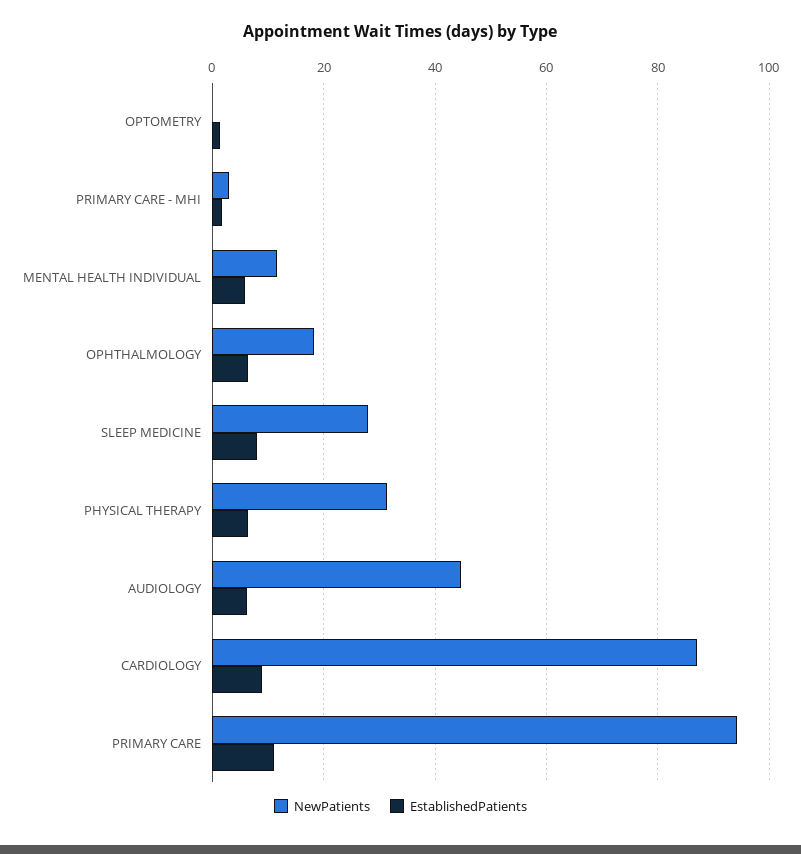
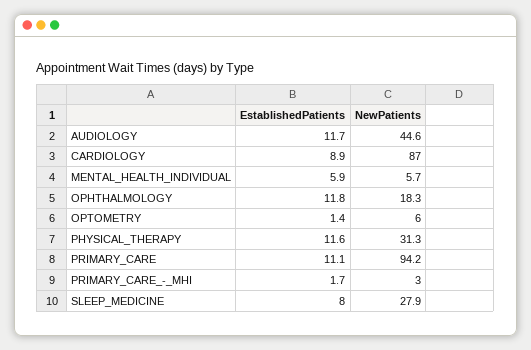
NewPatients, OPTOMETRY: 0 -> 6
NewPatients, MENTAL HEALTH INDIVIDUAL: 12 -> 5.7
EstablishedPatients, OPHTHALMOLOGY: 6 -> 11.8
EstablishedPatients, PHYSICAL THERAPY: 6 -> 11.6
EstablishedPatients, AUDIOLOGY: 6 -> 11.7

